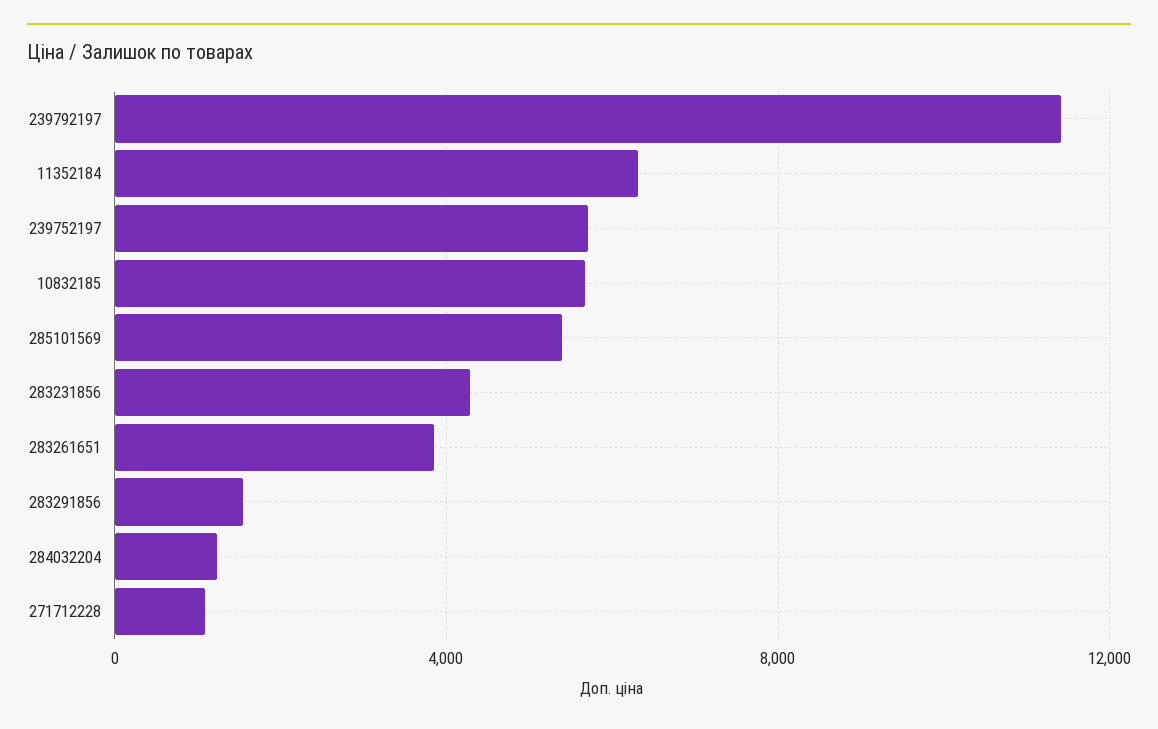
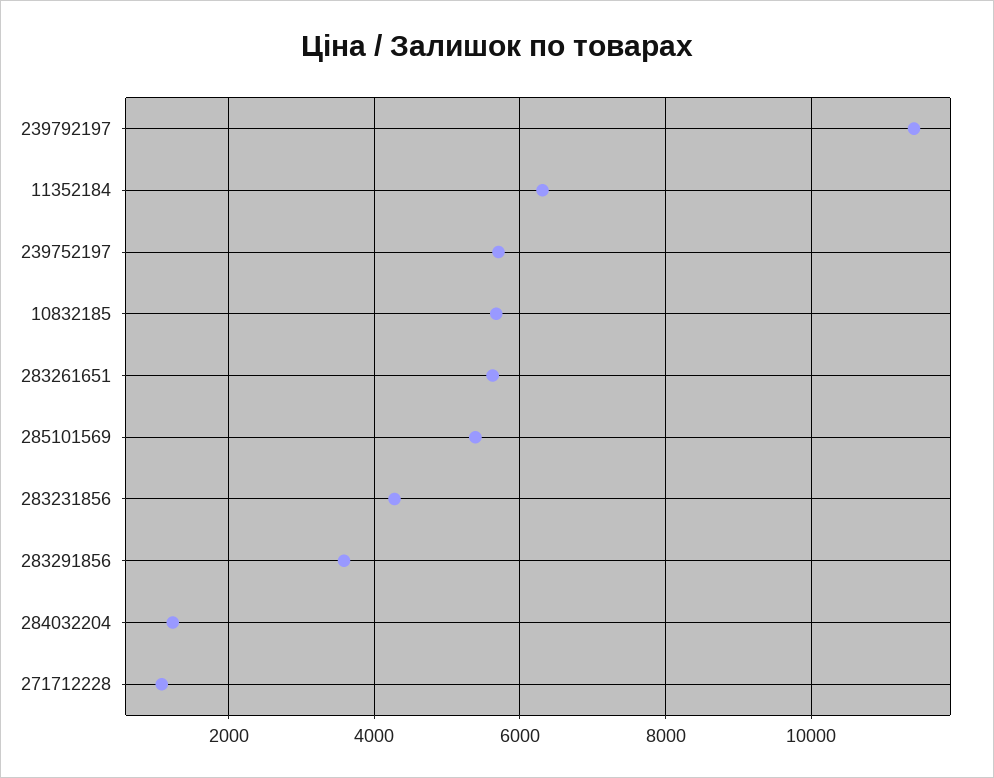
283261651: 4000 -> 5600
283291856: 1500 -> 3600

